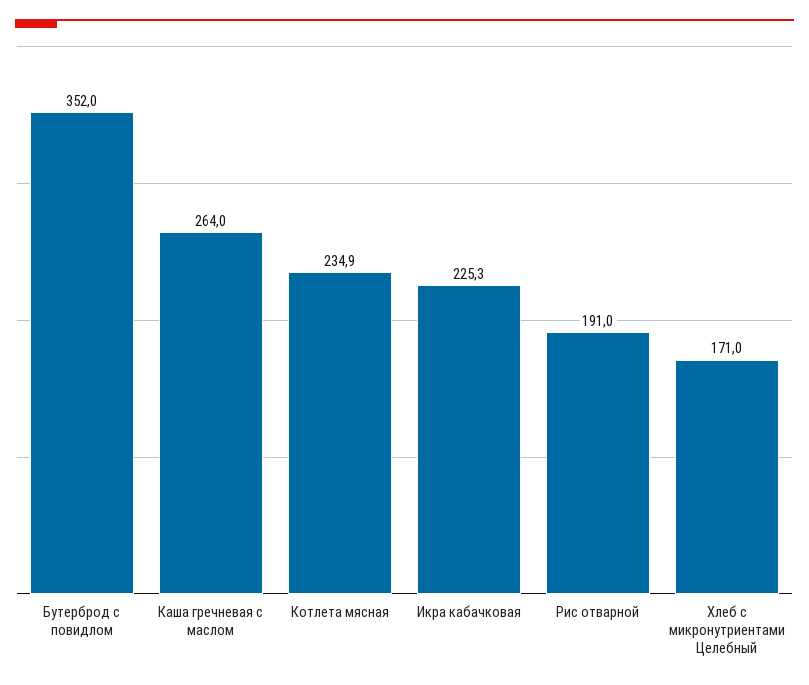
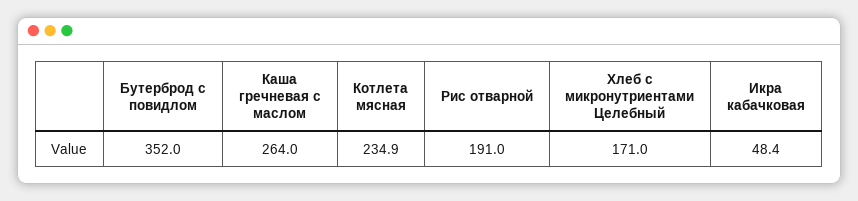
Икра кабачковая: 225.3 -> 48.4

